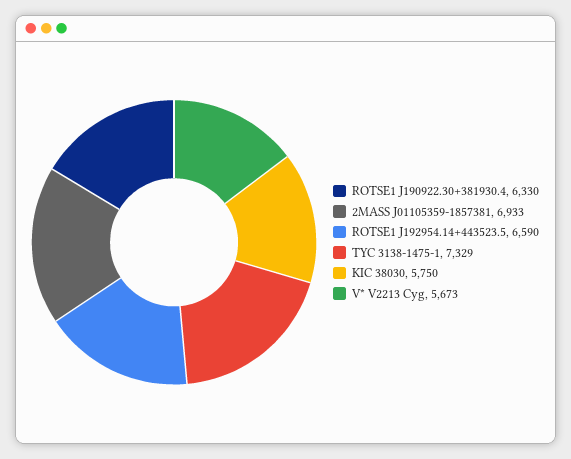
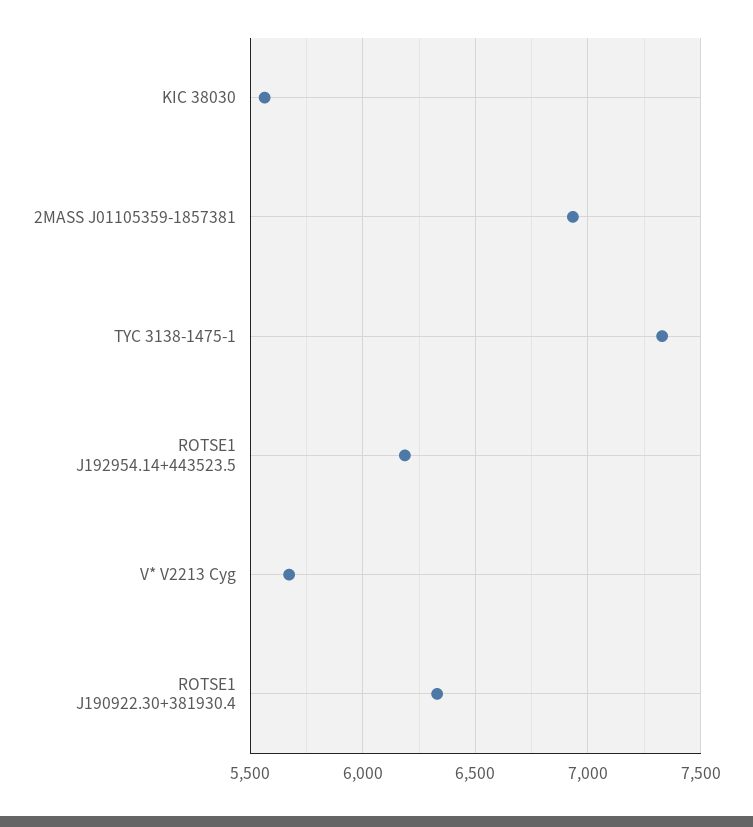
ROTSE1 J192954.14+443523.5: 6590 -> 6200
KIC 38030: 5750 -> 5550

